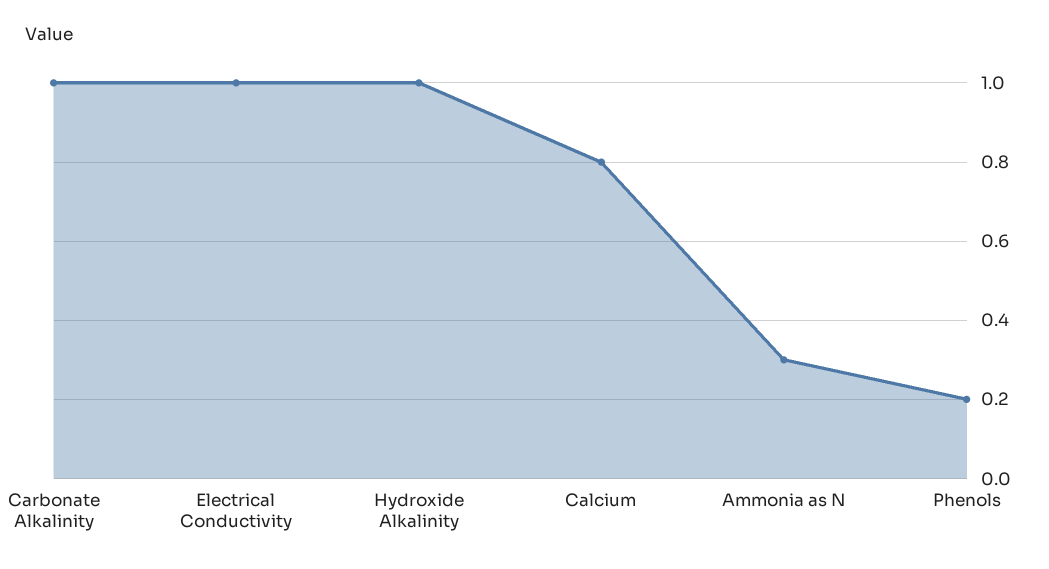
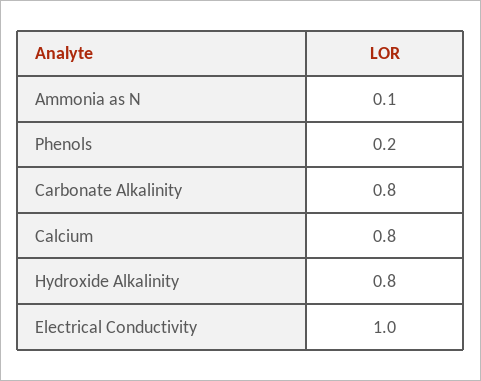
Carbonate Alkalinity: 1 -> 0.8
Hydroxide Alkalinity: 1 -> 0.8
Ammonia as N: 0.3 -> 0.1

